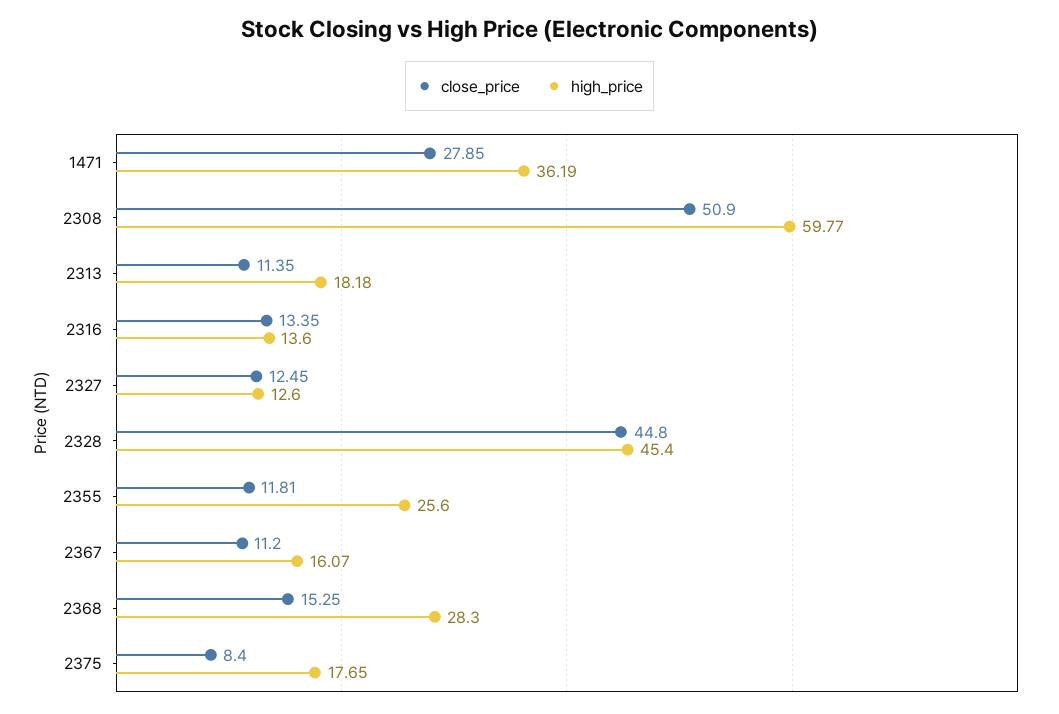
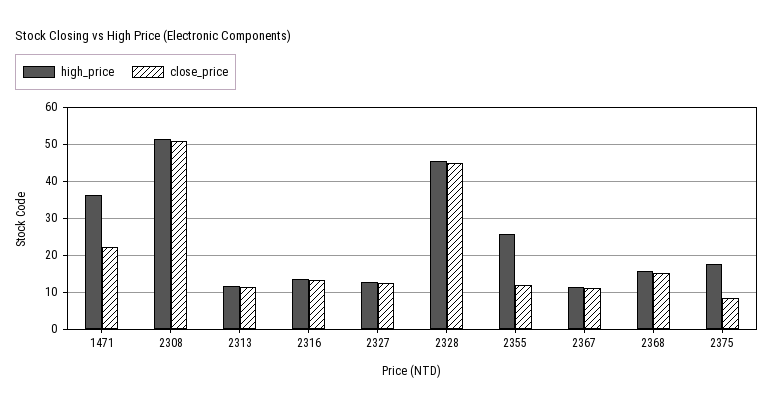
close_price, 1471: 27.85 -> 22
high_price, 2308: 59.77 -> 52
high_price, 2313: 18.18 -> 12
high_price, 2367: 16.07 -> 12
high_price, 2368: 28.3 -> 16

